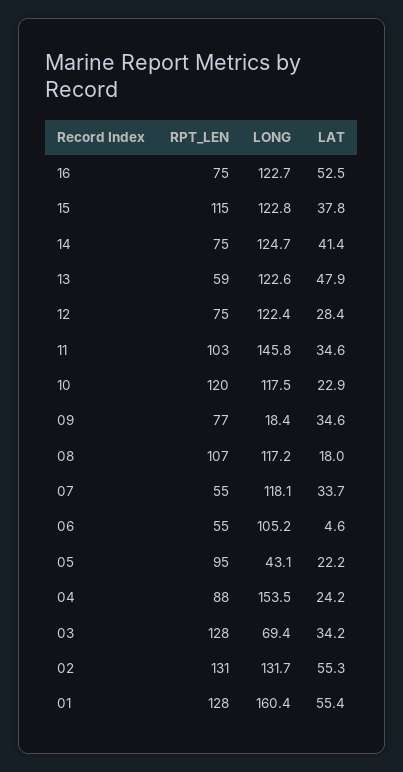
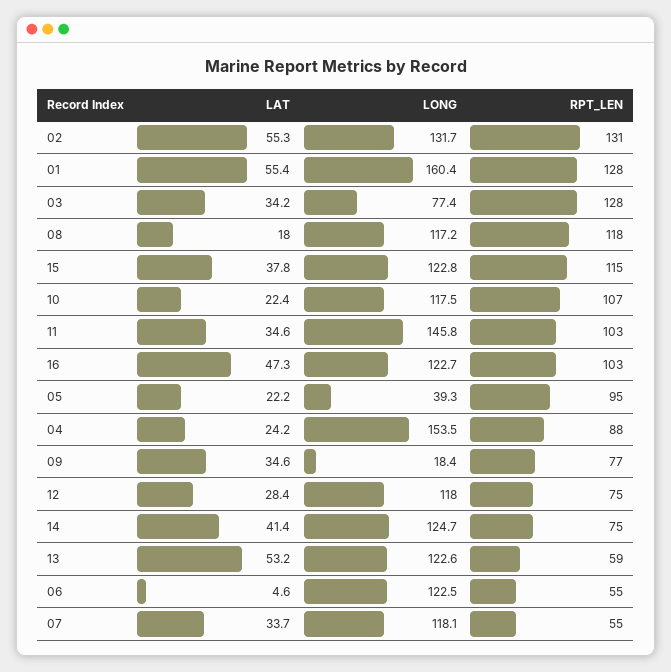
RPT_LEN, 16: 75 -> 103
LAT, 16: 52.5 -> 47.3
LAT, 13: 47.9 -> 53.2
LONG, 12: 122.4 -> 118
RPT_LEN, 10: 120 -> 107
LAT, 10: 22.9 -> 22.4
RPT_LEN, 08: 107 -> 118
LONG, 06: 105.2 -> 122.5
LONG, 05: 43.1 -> 39.3
LONG, 03: 69.4 -> 77.4

